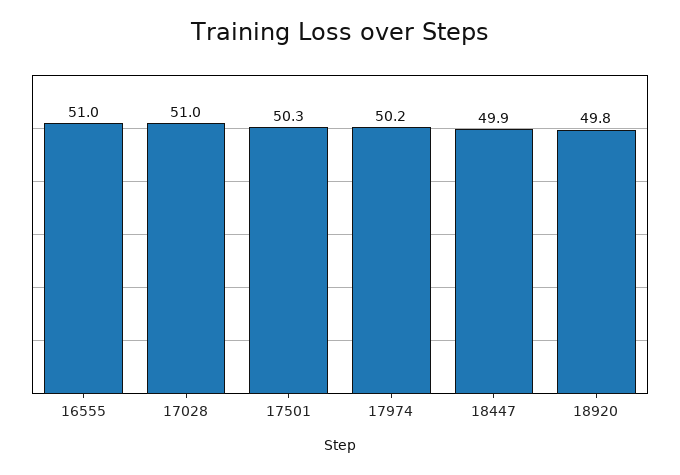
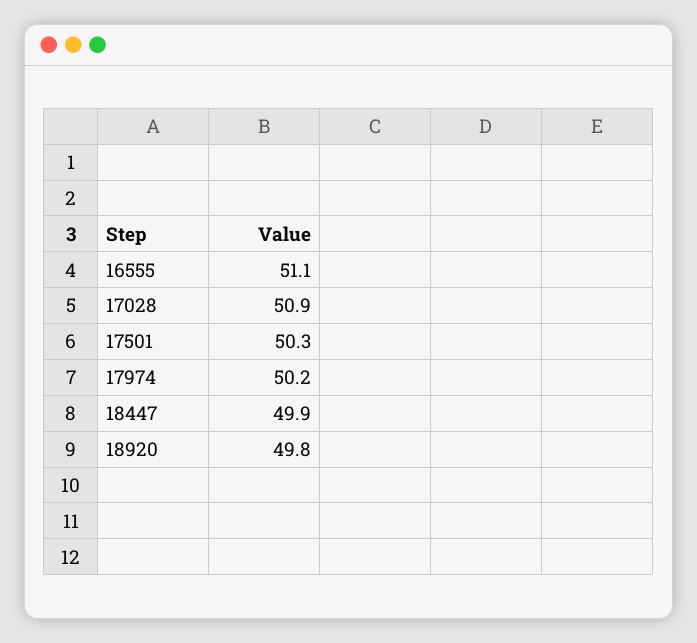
16555: 51 -> 51.1
17028: 51 -> 50.9

